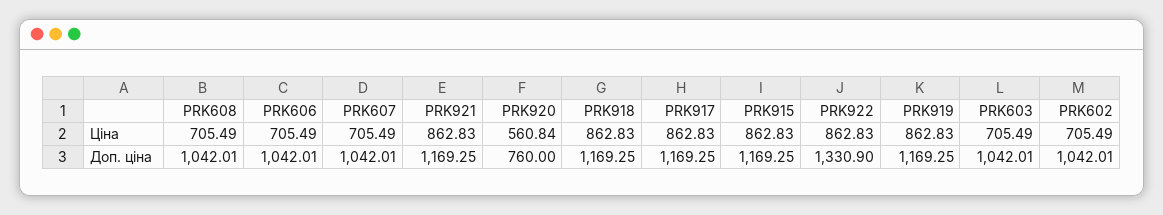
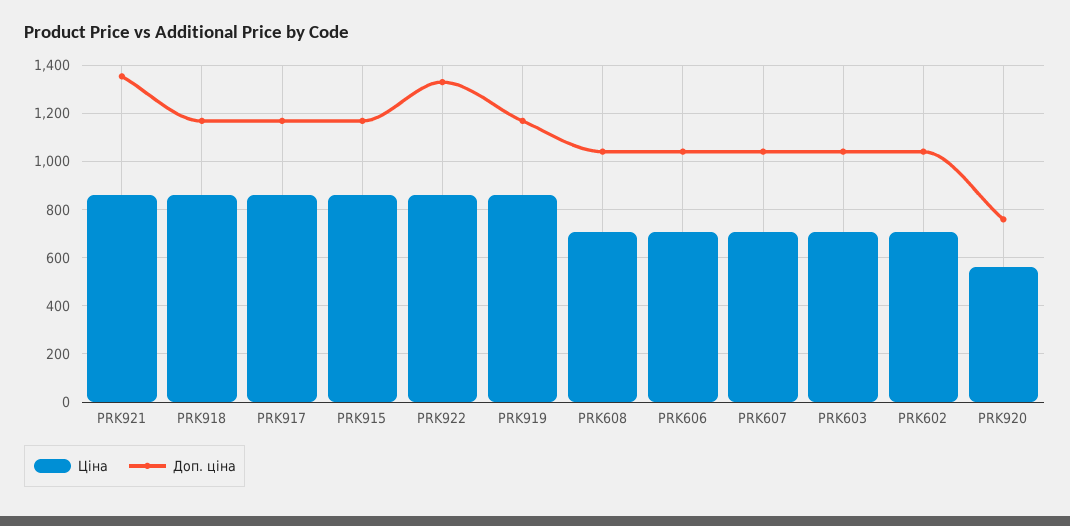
Доп. ціна, PRK921: 1169.25 -> 1350

